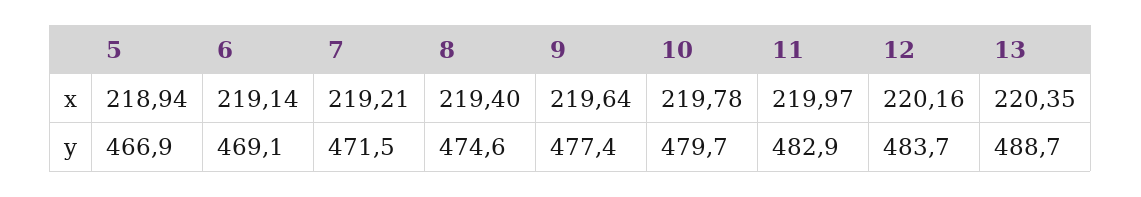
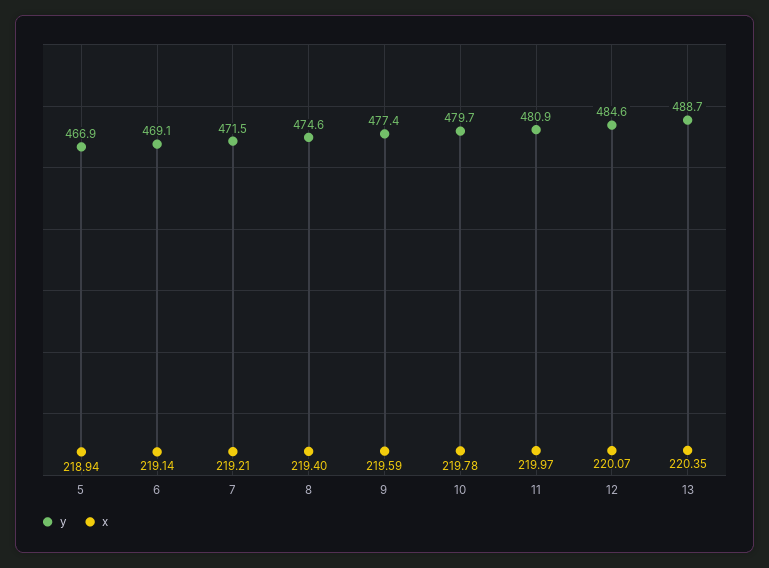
x, 9: 219.64 -> 219.59
x, 12: 220.16 -> 220.07
y, 11: 482.9 -> 480.9
y, 12: 483.7 -> 484.6

